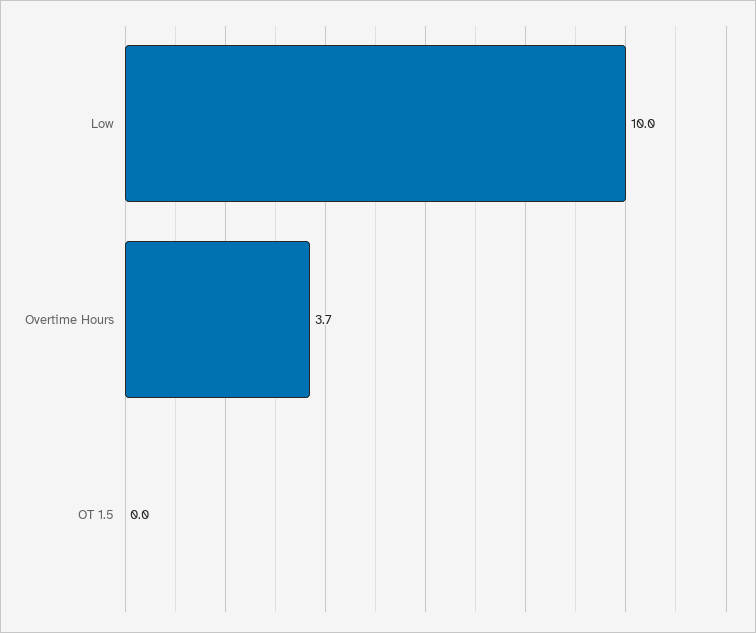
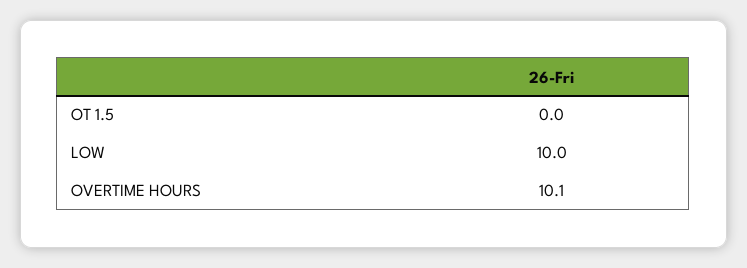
Overtime Hours: 3.7 -> 10.1

